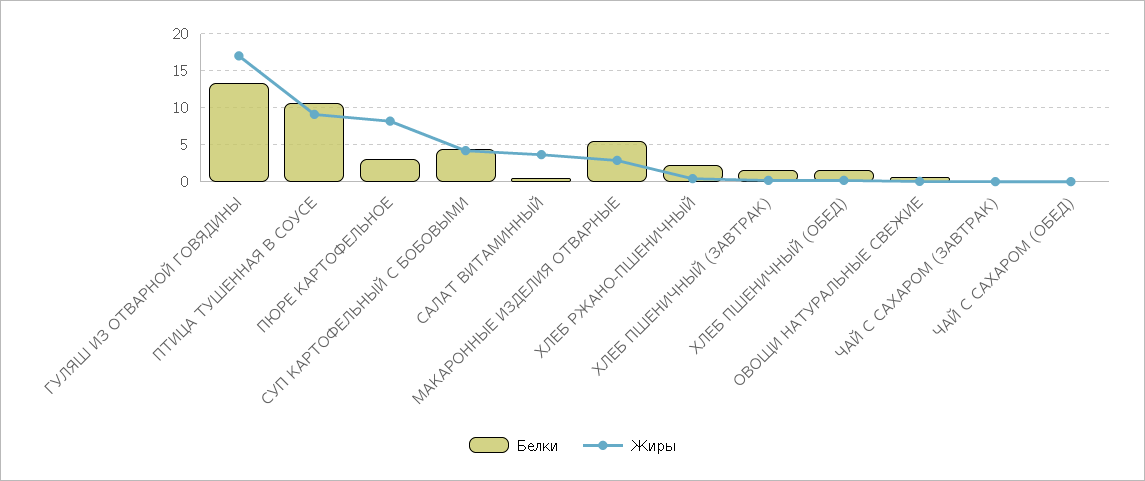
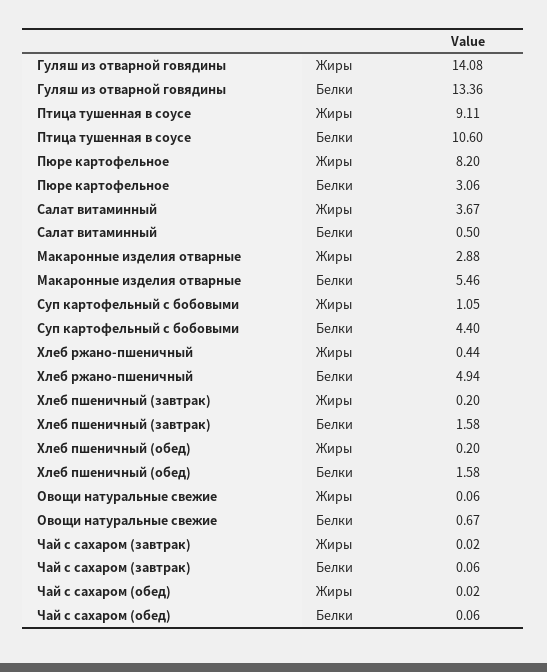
Жиры, ГУЛЯШ ИЗ ОТВАРНОЙ ГОВЯДИНЫ: 17 -> 14.08
Жиры, СУП КАРТОФЕЛЬНЫЙ С БОБОВЫМИ: 4 -> 1.05
Белки, ХЛЕБ РЖАНО-ПШЕНИЧНЫЙ: 2 -> 4.94

